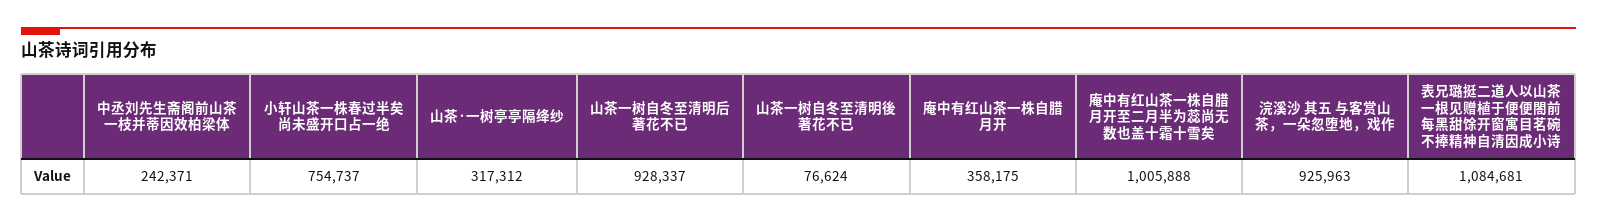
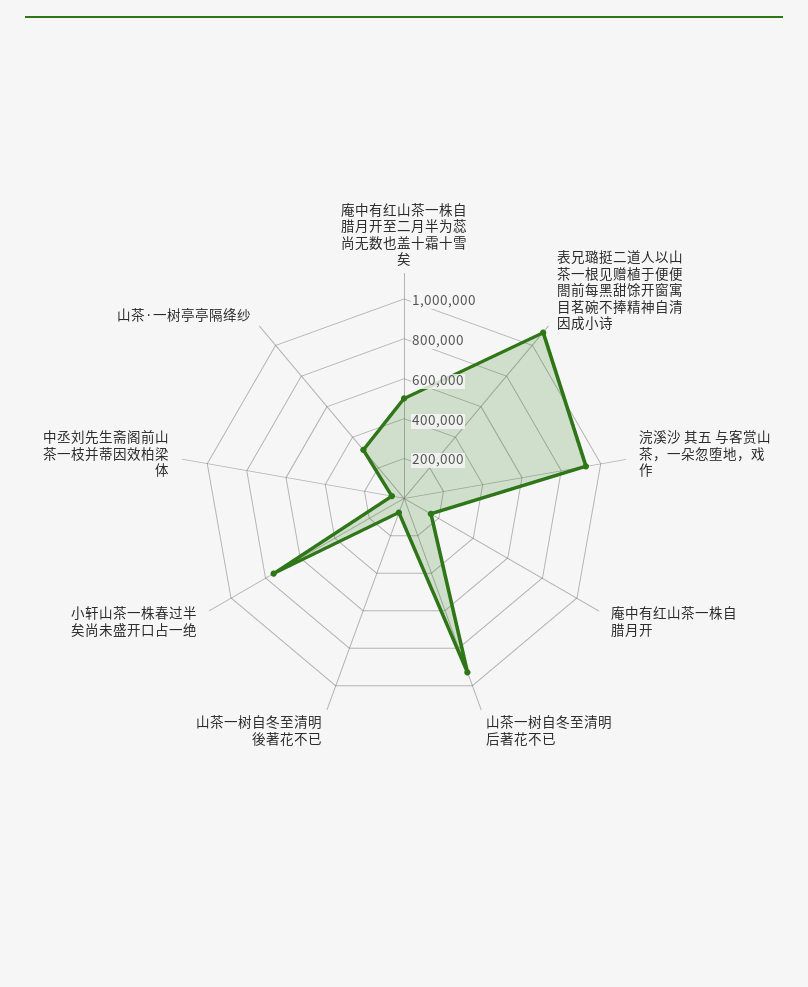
中丞刘先生斋阁前山茶一枝并蒂因效柏梁体: 242371 -> 50000
庵中有红山茶一株自腊月开: 358175 -> 150000
庵中有红山茶一株自腊月开至二月半为蕊尚无数也盖十霜十雪矣: 1005888 -> 500000

